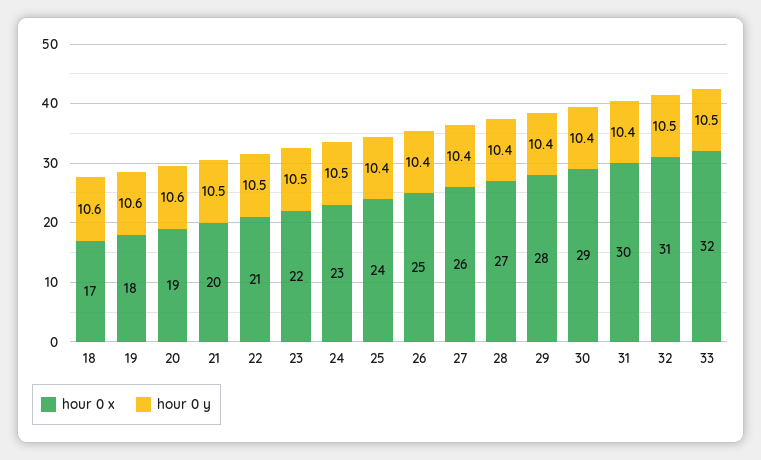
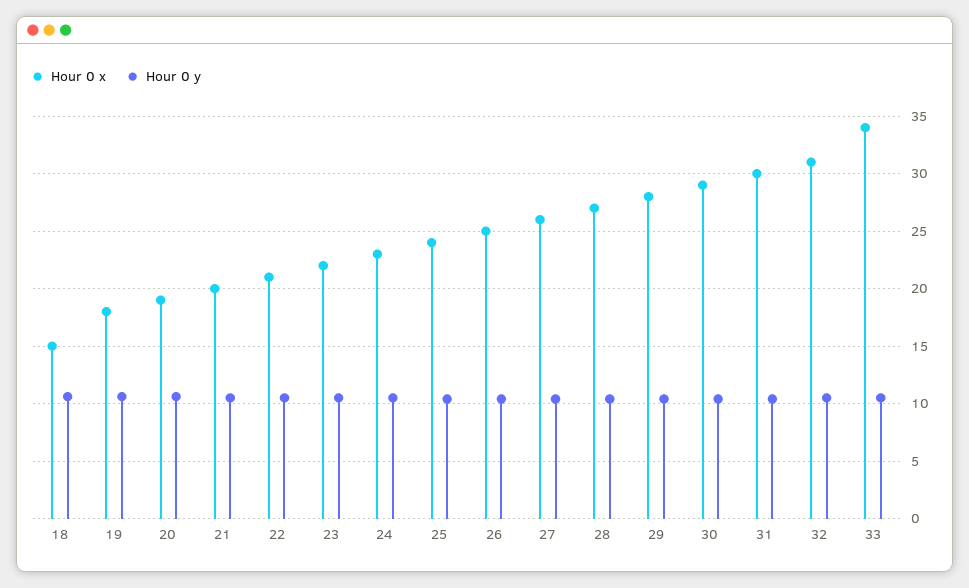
hour 0 x, 18: 17 -> 15
hour 0 x, 33: 32 -> 34

